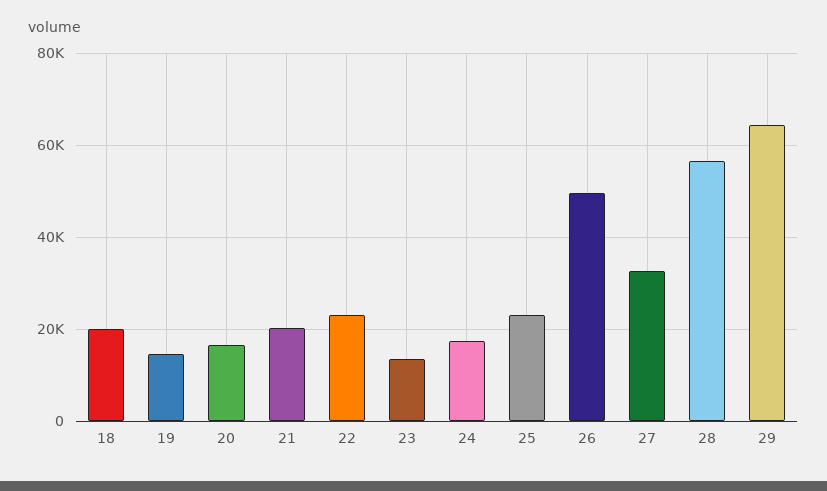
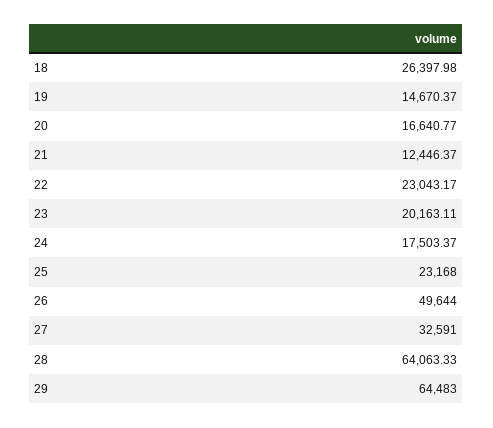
18: 20000 -> 26397.98
21: 20000 -> 12446.37
23: 14000 -> 20163.11
28: 56000 -> 64063.33

